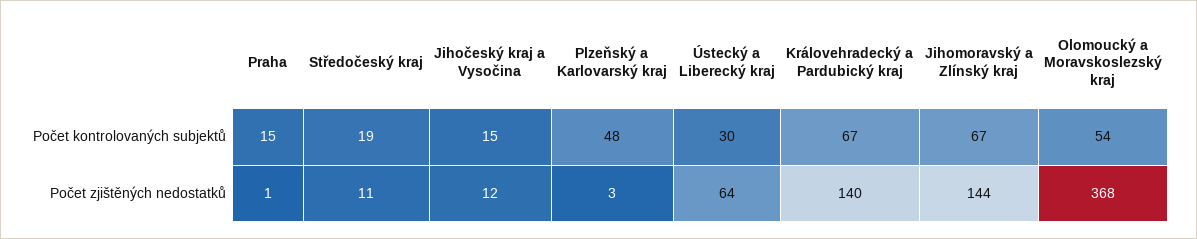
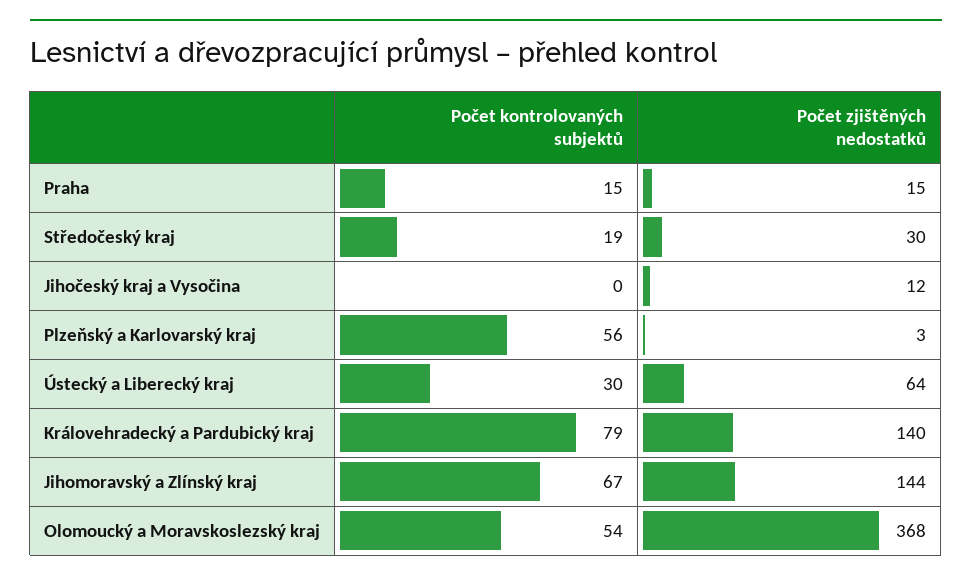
Jihočeský kraj a Vysočina, Počet kontrolovaných subjektů: 15 -> 0
Plzeňský a Karlovarský kraj, Počet kontrolovaných subjektů: 48 -> 56
Královehradecký a Pardubický kraj, Počet kontrolovaných subjektů: 67 -> 79
Praha, Počet zjištěných nedostatků: 1 -> 15
Středočeský kraj, Počet zjištěných nedostatků: 11 -> 30

